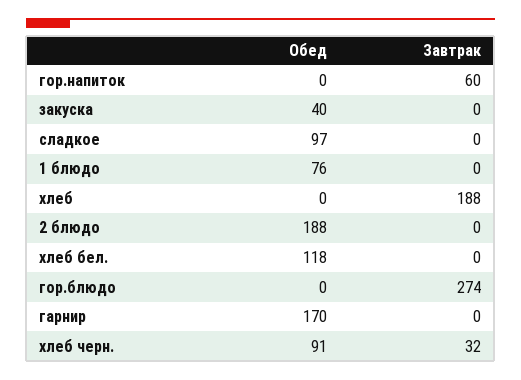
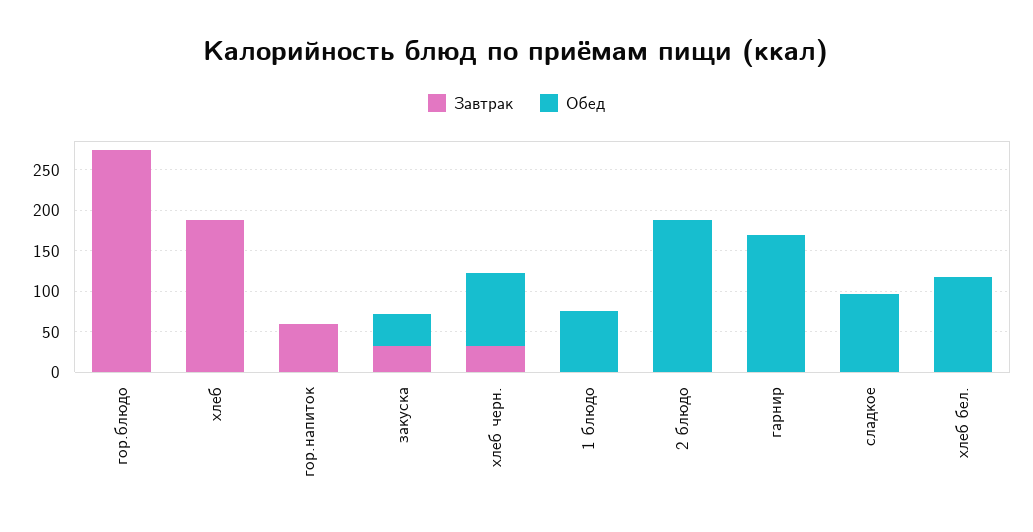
Завтрак, закуска: 0 -> 30

